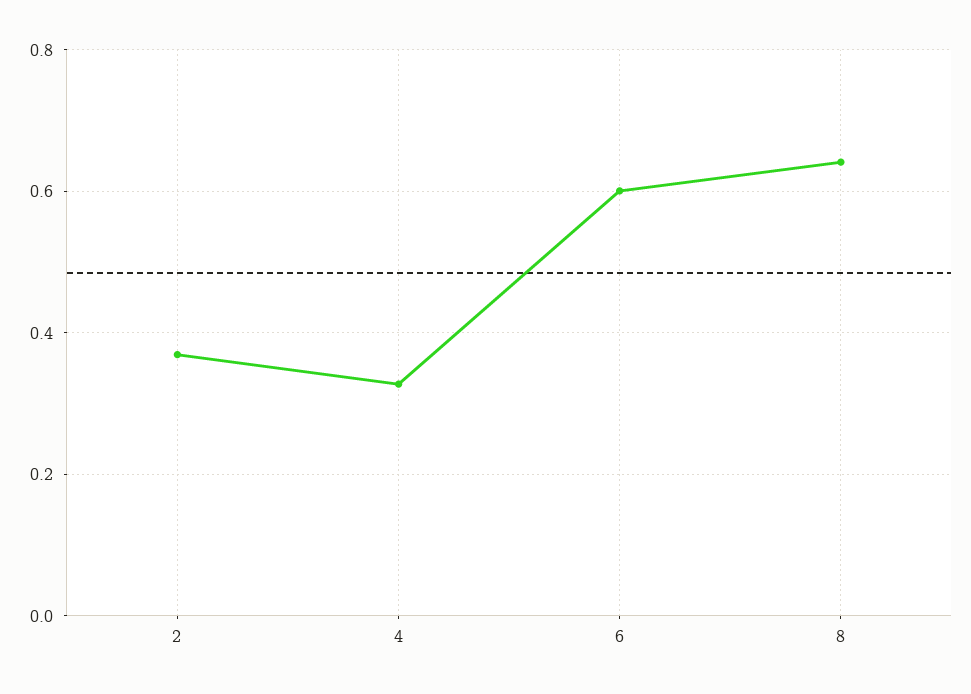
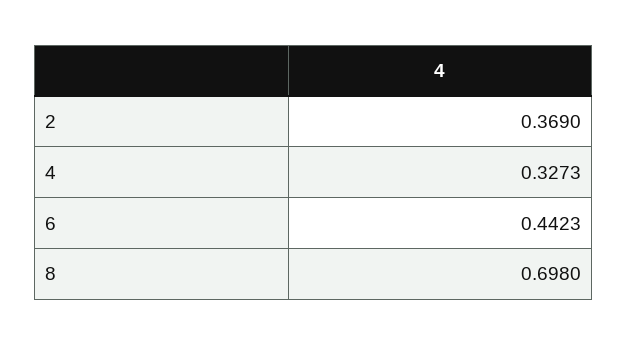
6: 0.6 -> 0.4423
8: 0.64 -> 0.698

